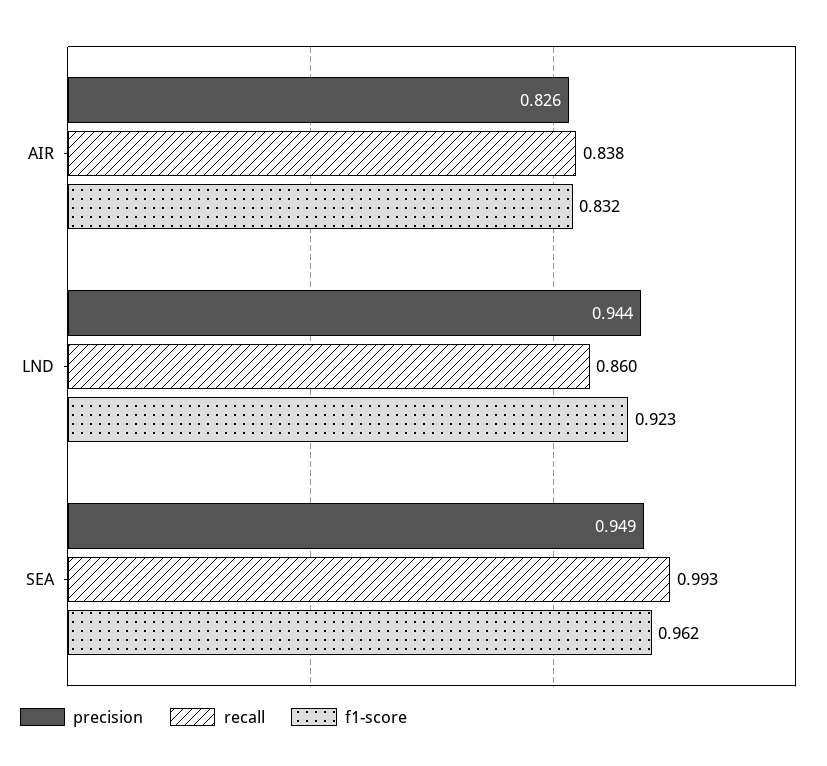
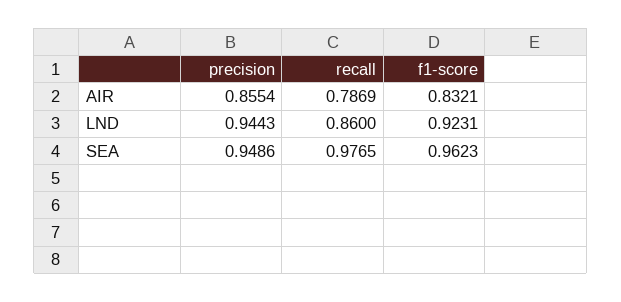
precision, AIR: 0.826 -> 0.8554
recall, AIR: 0.838 -> 0.7869
recall, SEA: 0.993 -> 0.9765

